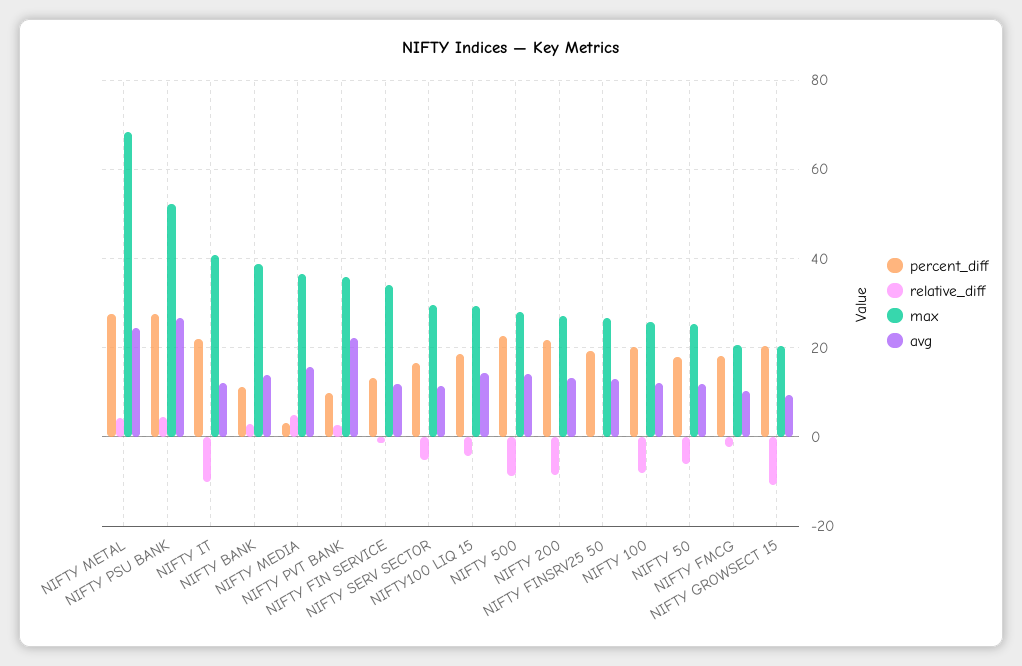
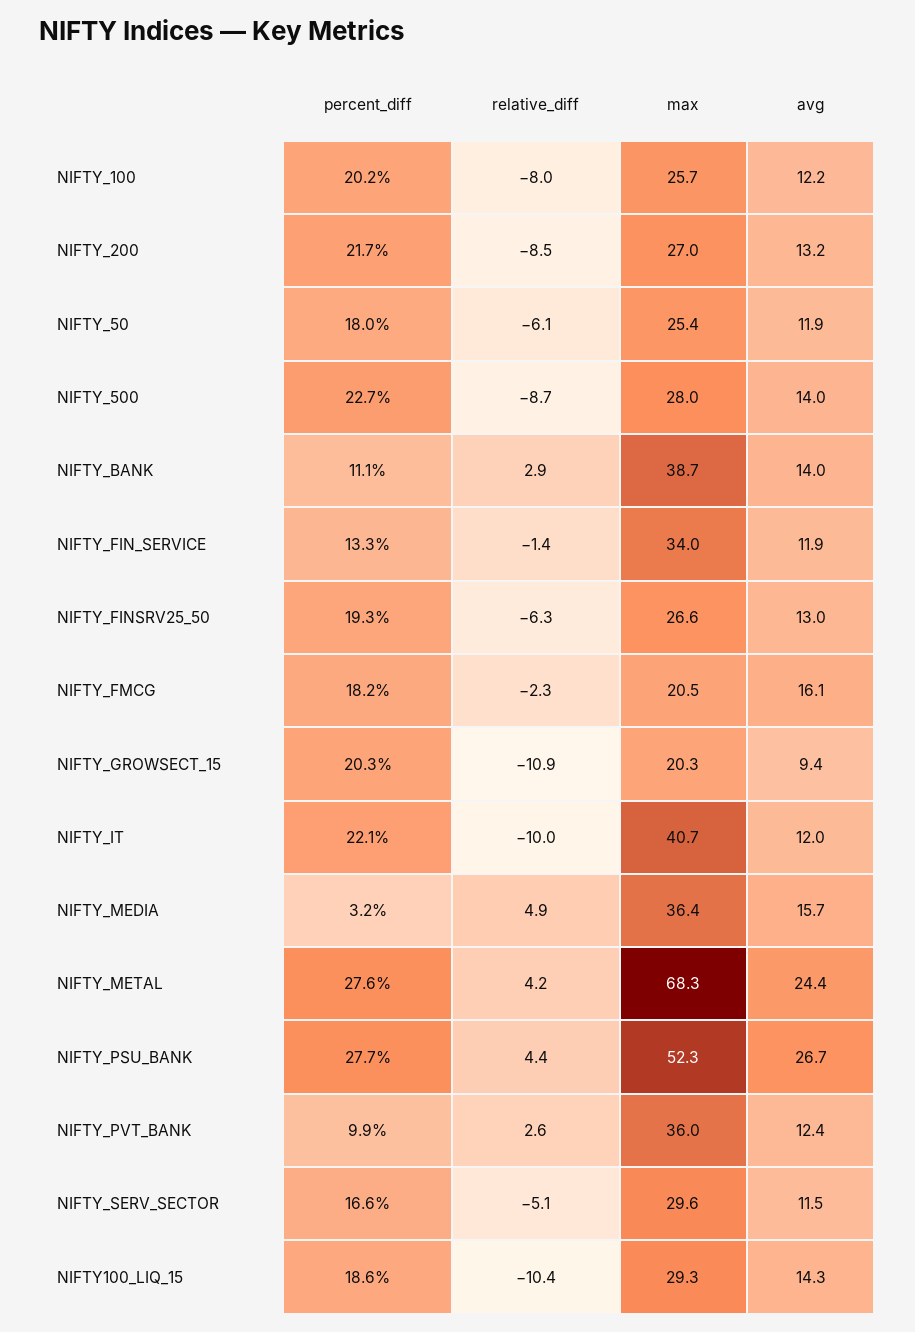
avg, NIFTY PVT BANK: 22 -> 12.4
relative_diff, NIFTY100 LIQ 15: -4 -> -10.4
relative_diff, NIFTY FINSRV25 50: 0 -> -6.3
avg, NIFTY FMCG: 10 -> 16.1

